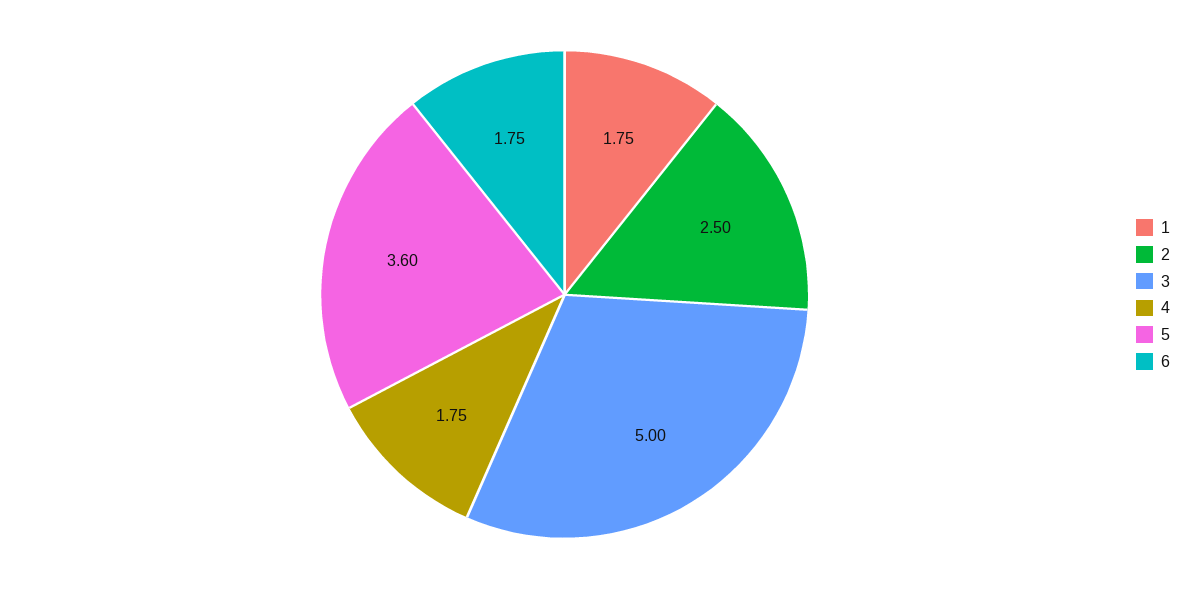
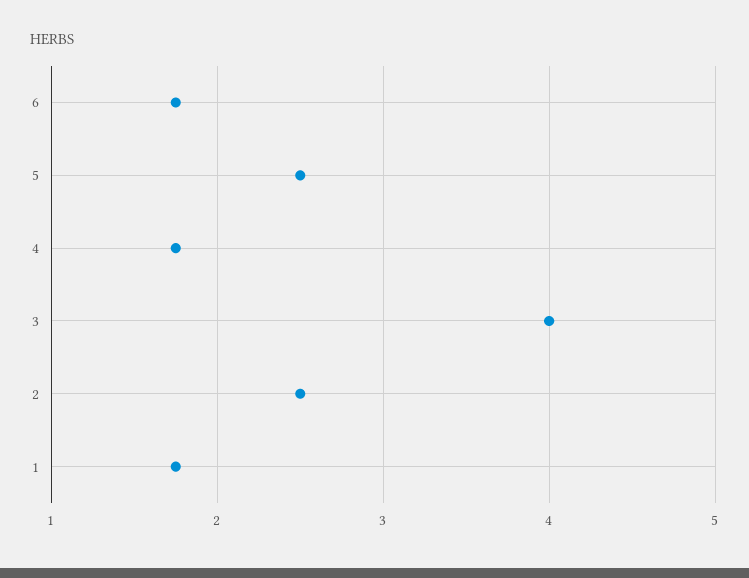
3: 5 -> 4
5: 3.6 -> 2.5

